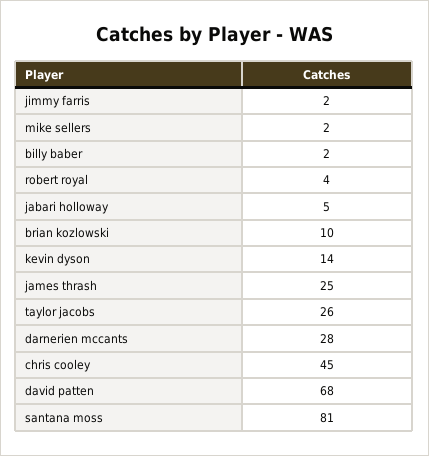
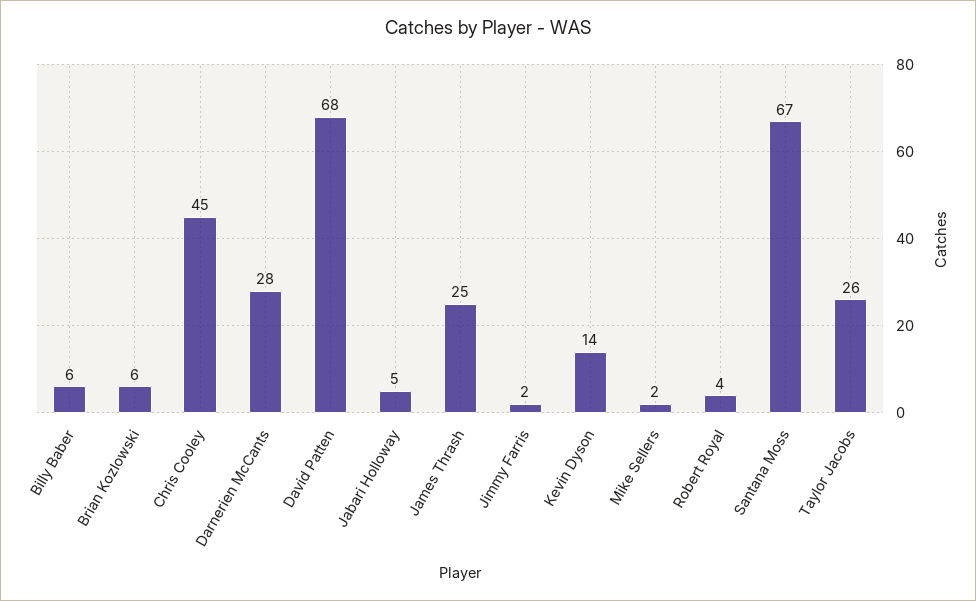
billy baber: 2 -> 6
brian kozlowski: 10 -> 6
santana moss: 81 -> 67

